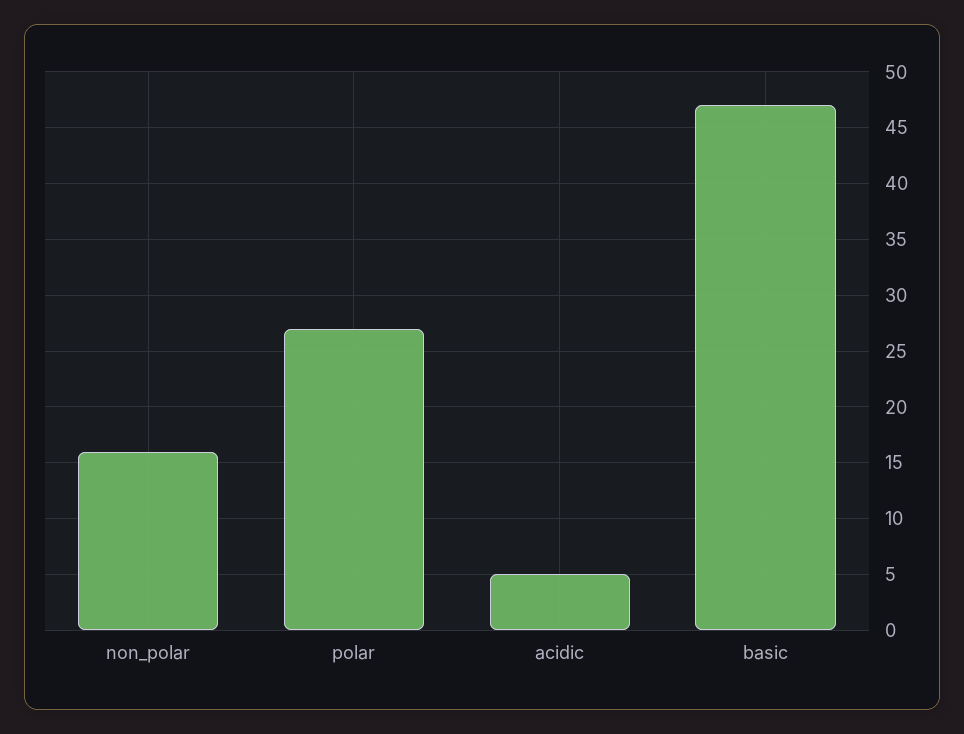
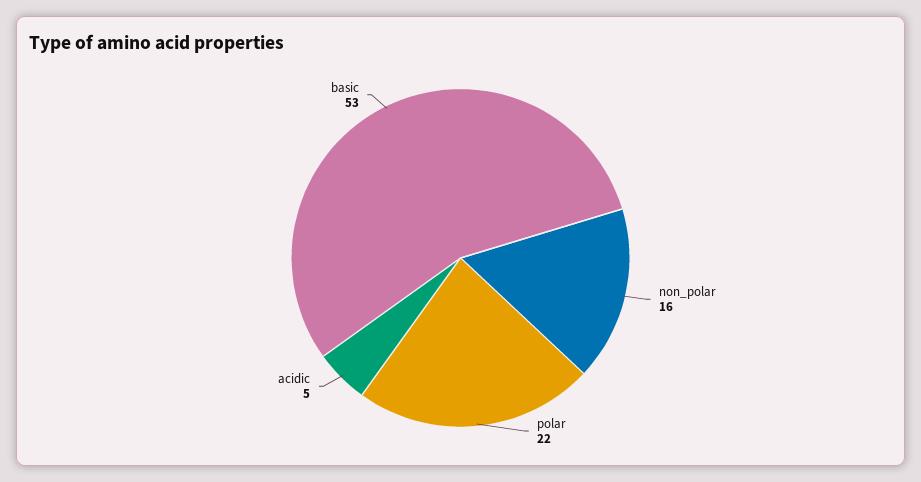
polar: 27 -> 22
basic: 47 -> 53

